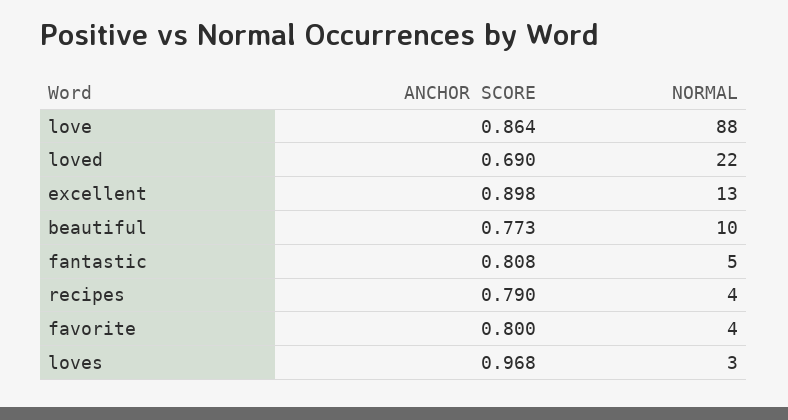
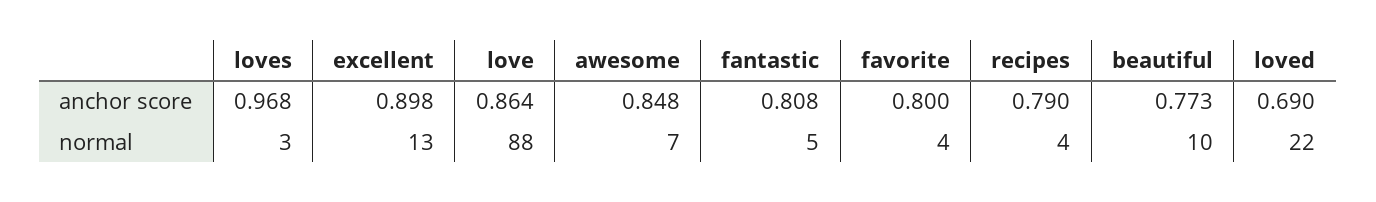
ANCHOR SCORE, awesome: none -> 0.848
NORMAL, awesome: none -> 7

